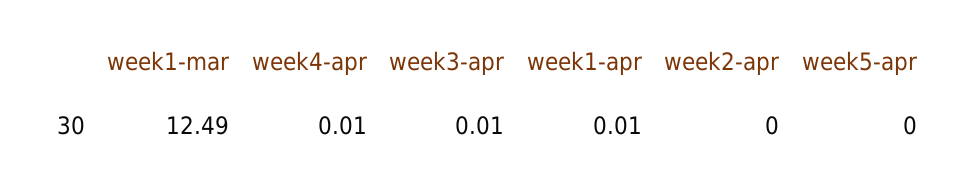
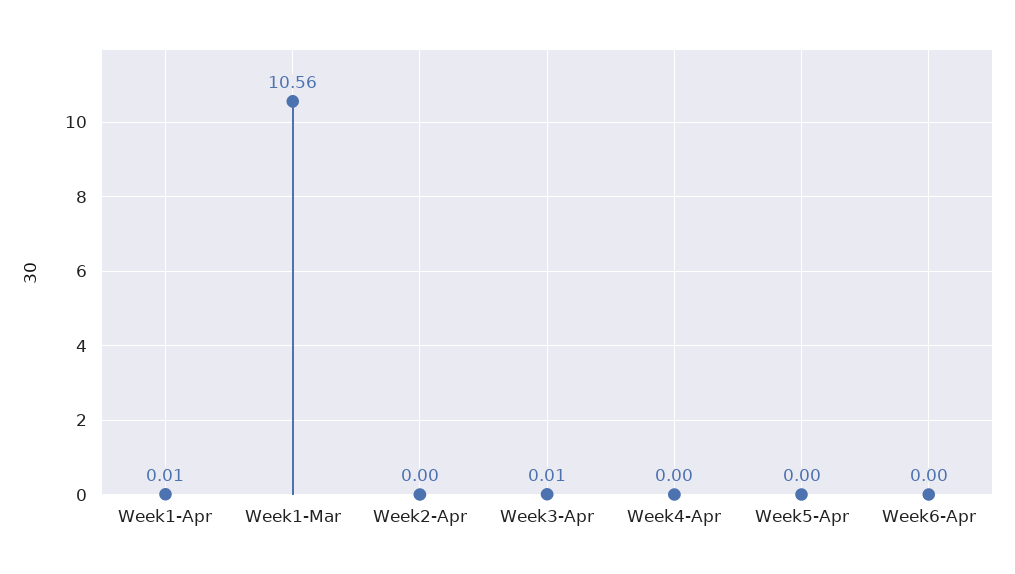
week1-mar: 12.49 -> 10.56
week4-apr: 0.01 -> 0
Week6-Apr: none -> 0

